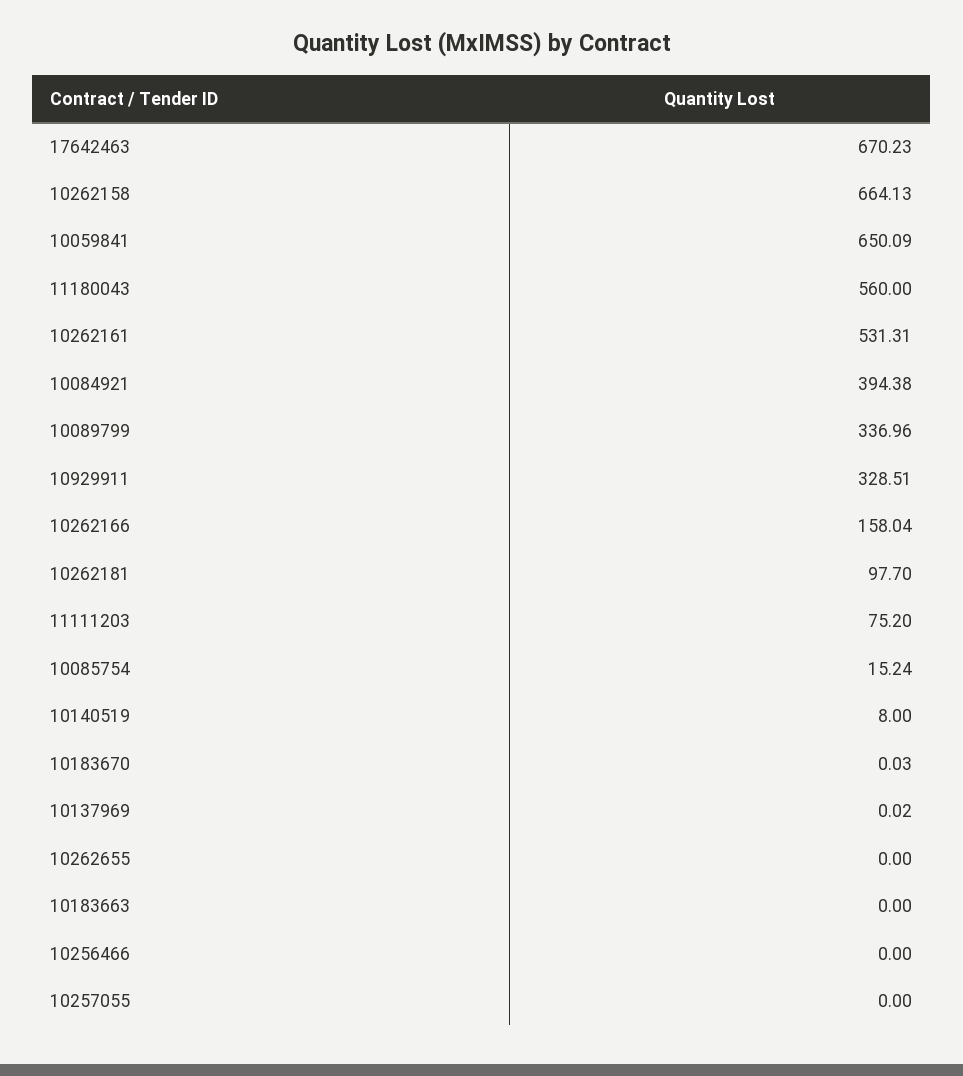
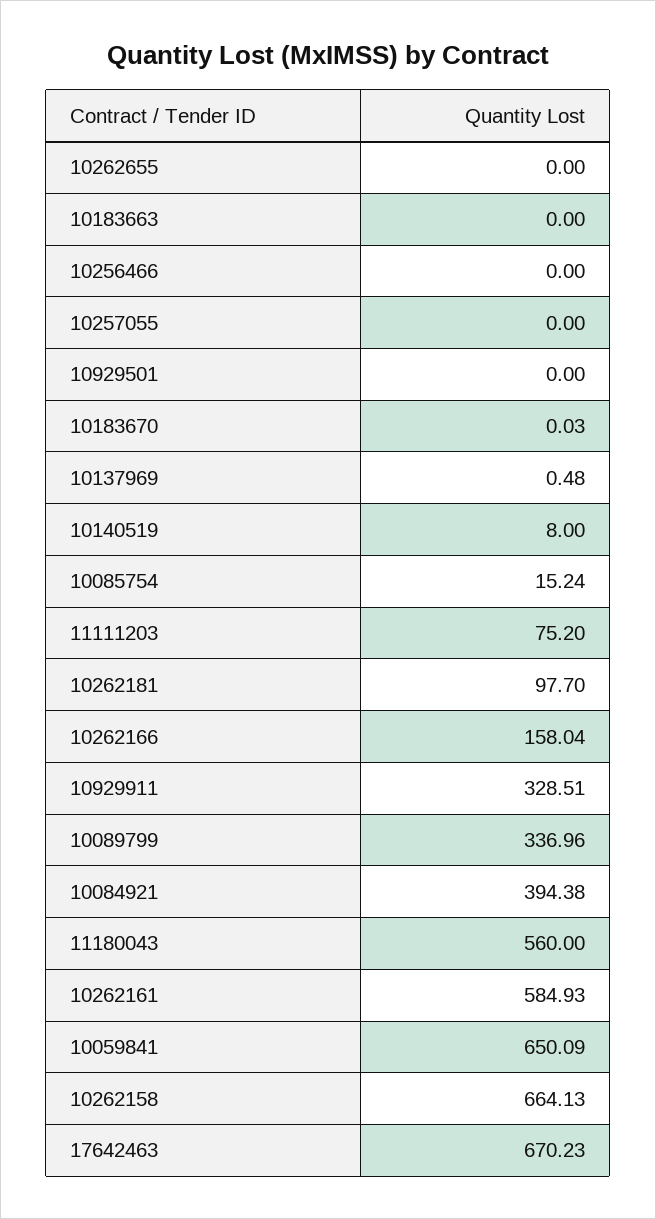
10262161: 531.31 -> 584.93
10137969: 0.02 -> 0.48
10929501: none -> 0

